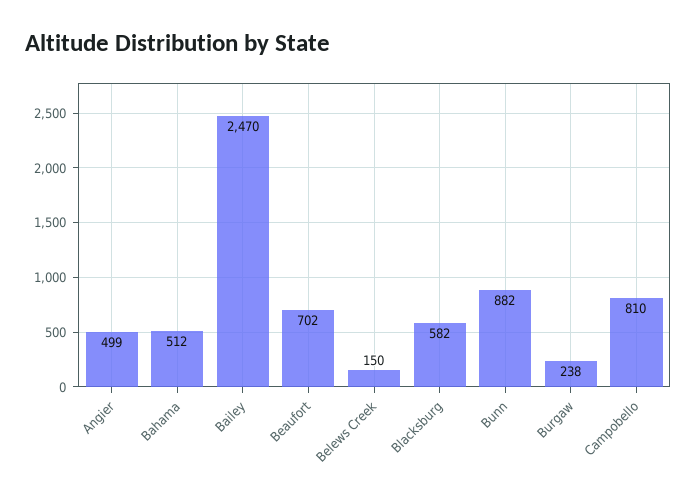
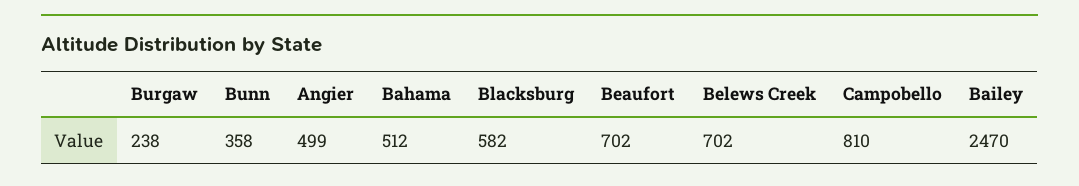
Belews Creek: 150 -> 702
Bunn: 882 -> 358

